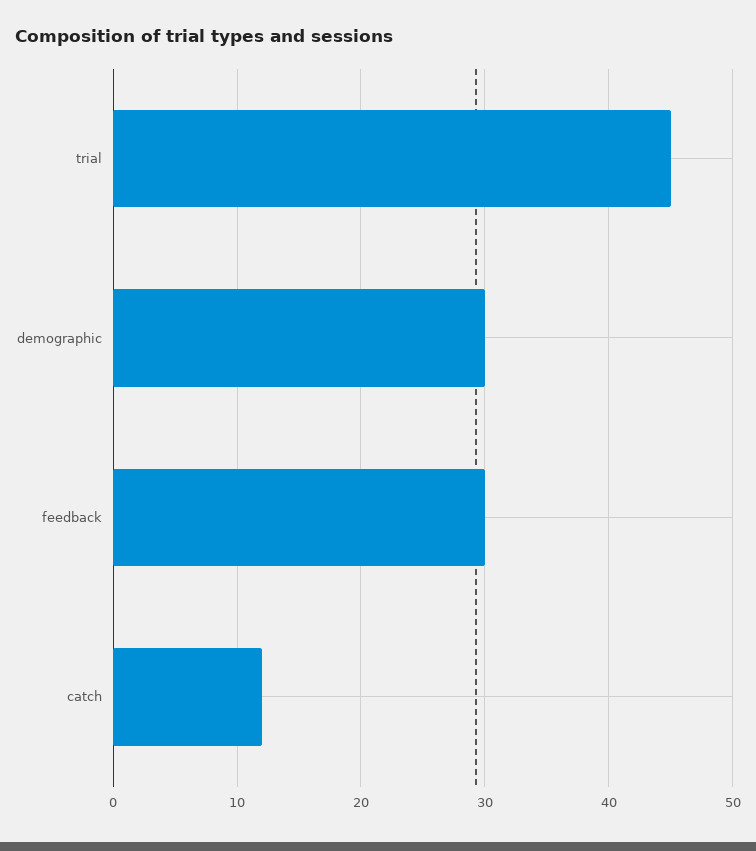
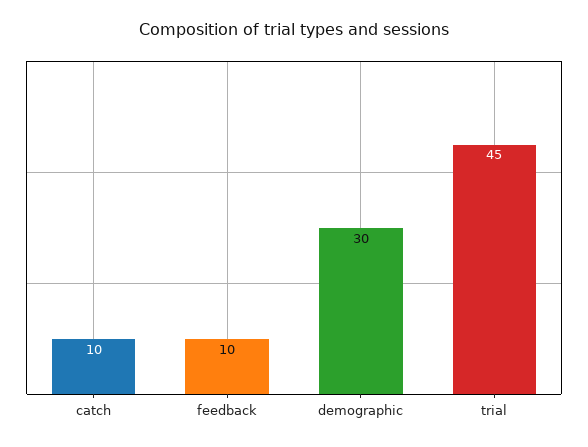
feedback: 30 -> 10
catch: 12 -> 10

